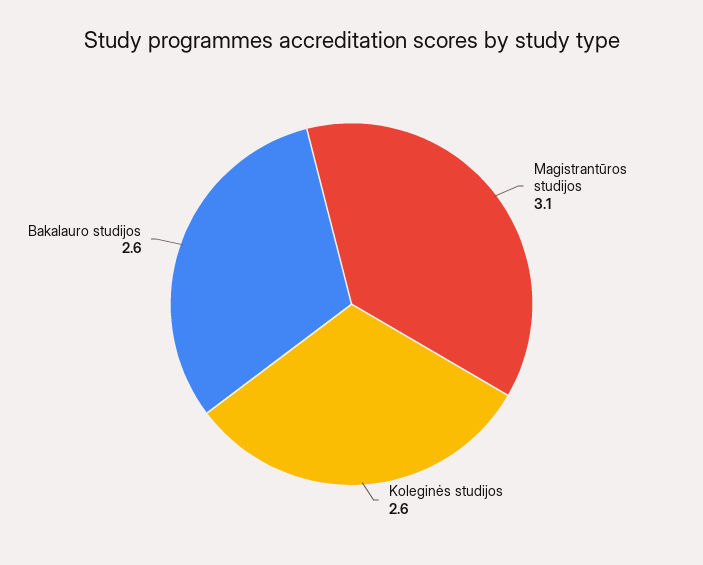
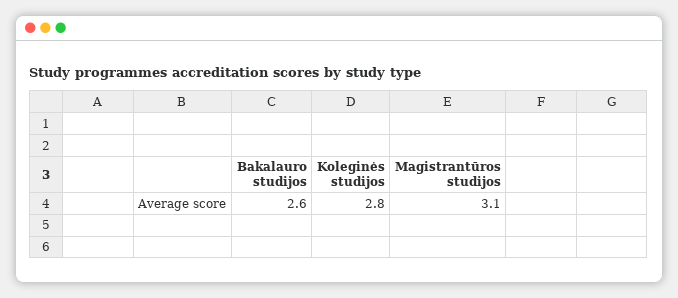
Koleginės studijos: 2.6 -> 2.8

